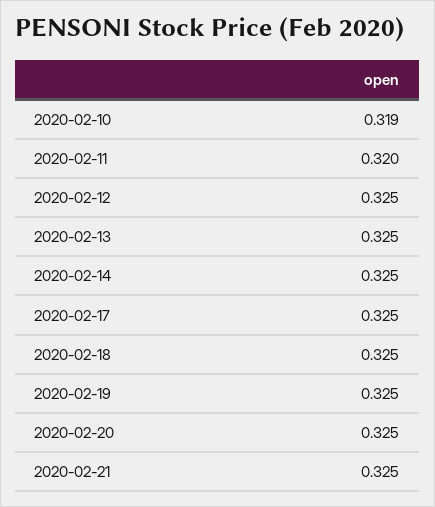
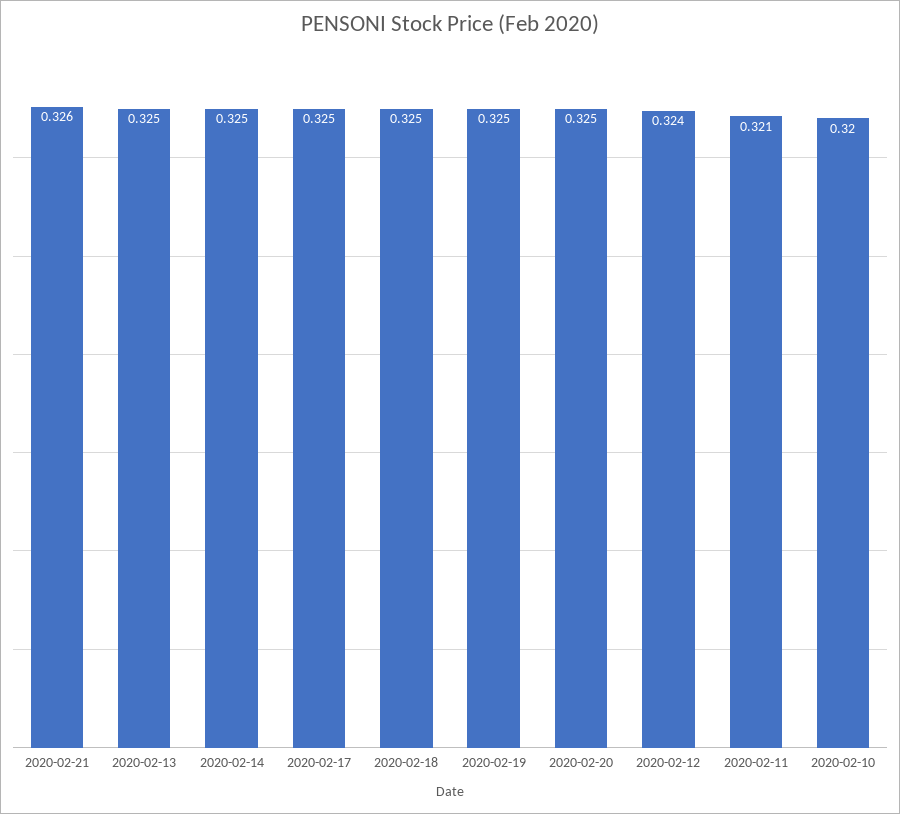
2020-02-10: 0.319 -> 0.32
2020-02-11: 0.32 -> 0.321
2020-02-12: 0.325 -> 0.324
2020-02-21: 0.325 -> 0.326

